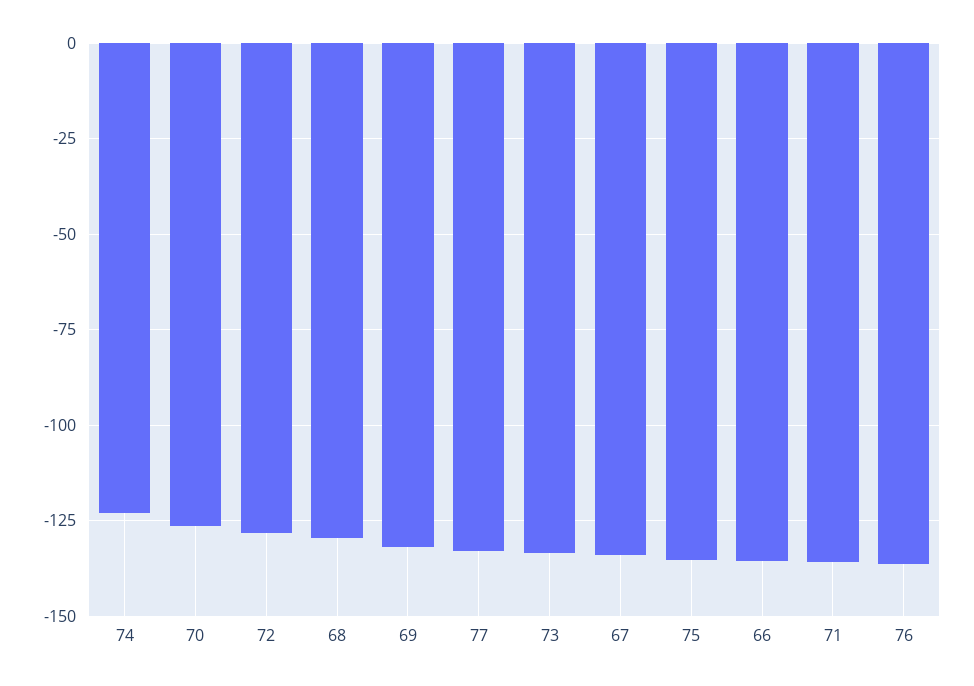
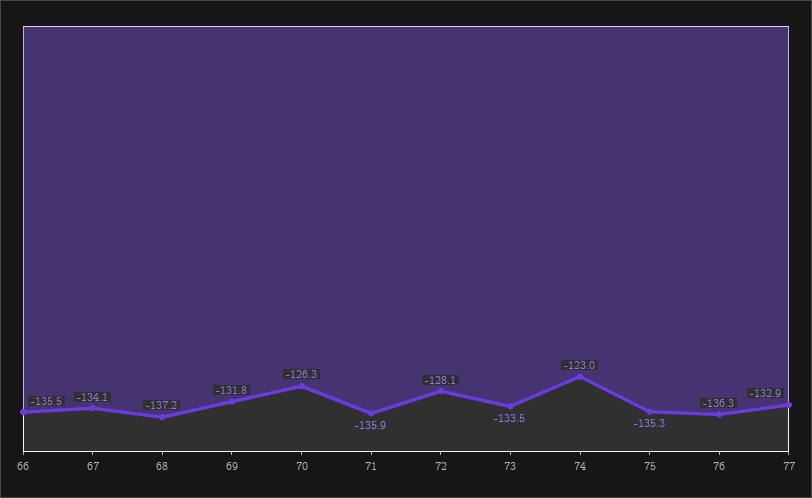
68: -130 -> -137.2

